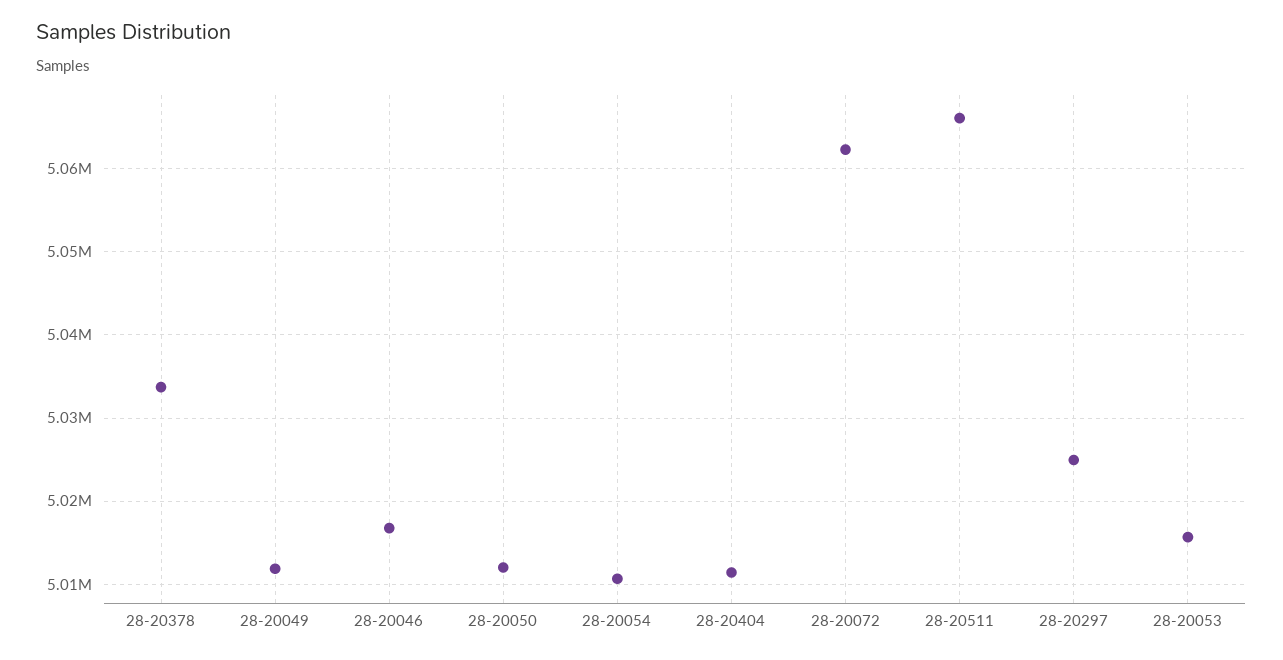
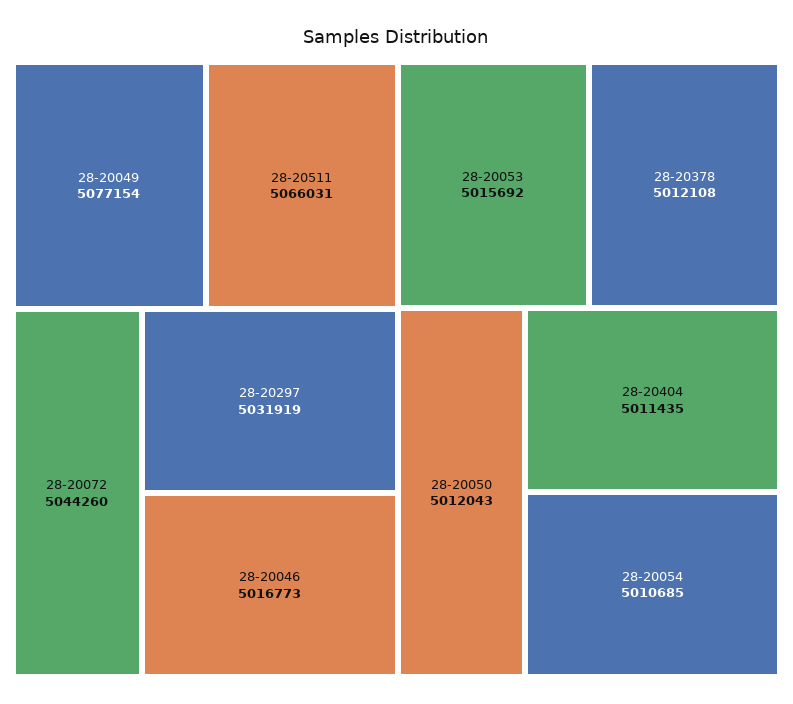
28-20378: 5034000 -> 5012108
28-20049: 5012000 -> 5077154
28-20072: 5062000 -> 5044260
28-20297: 5025000 -> 5031919

